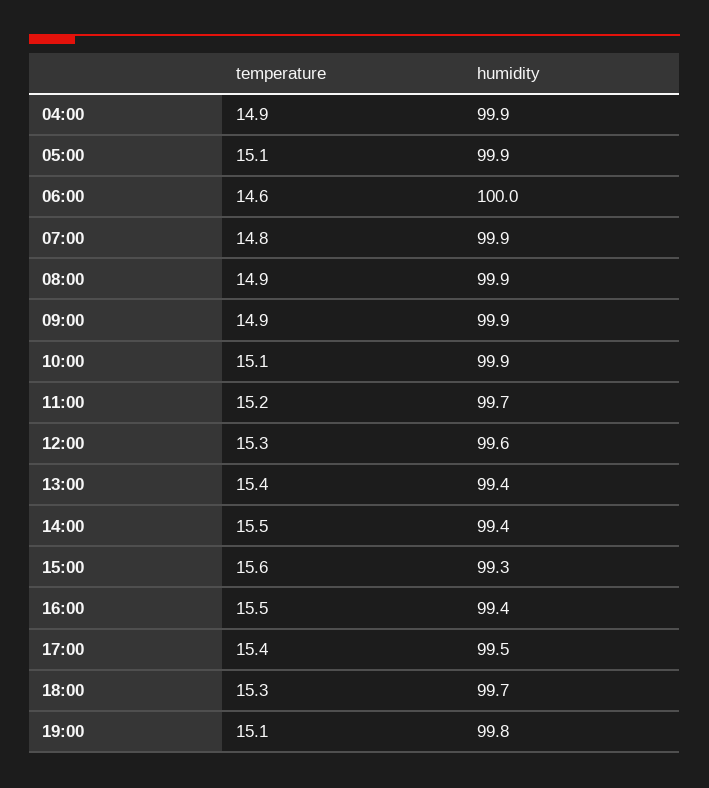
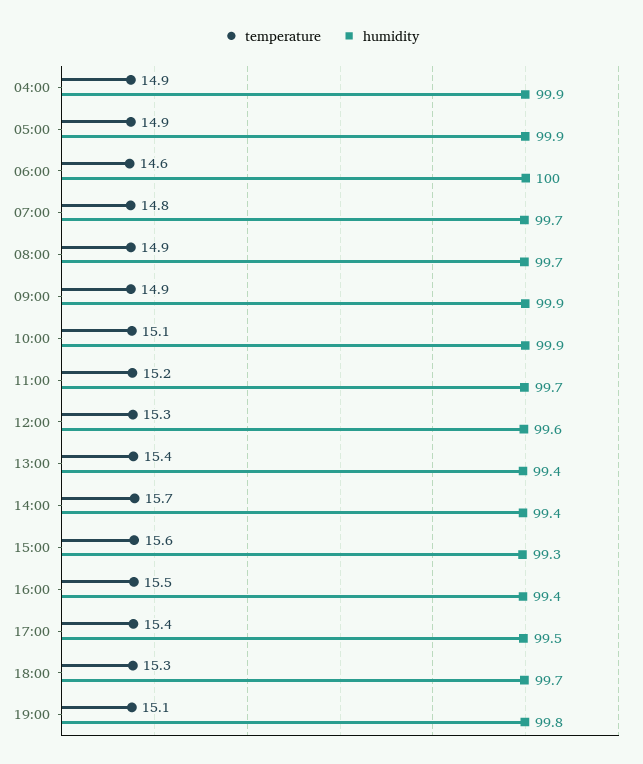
temperature, 05:00: 15.1 -> 14.9
humidity, 07:00: 99.9 -> 99.7
humidity, 08:00: 99.9 -> 99.7
temperature, 14:00: 15.5 -> 15.7

